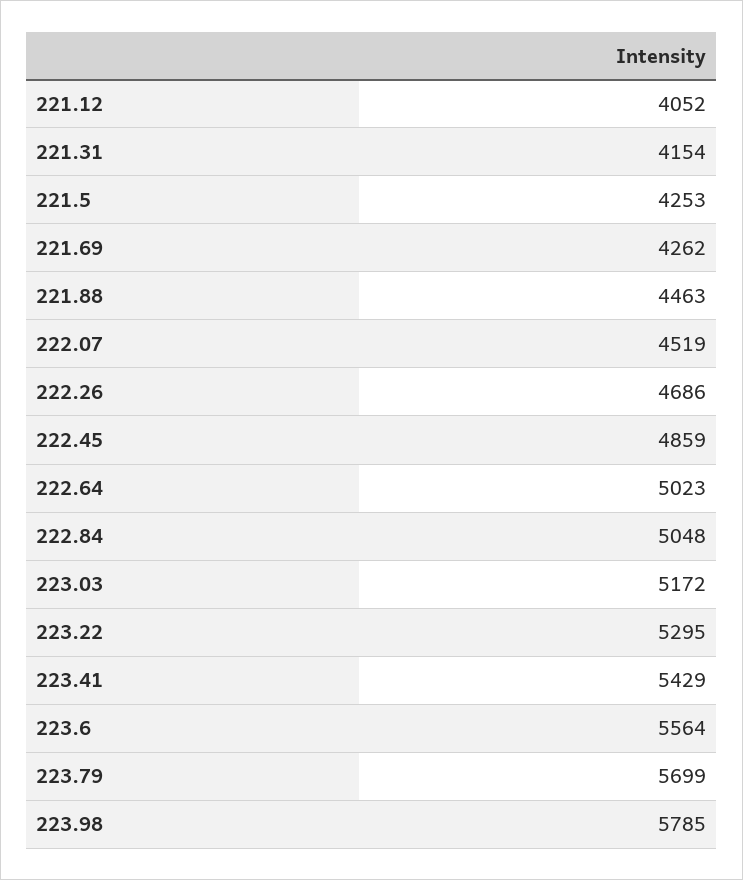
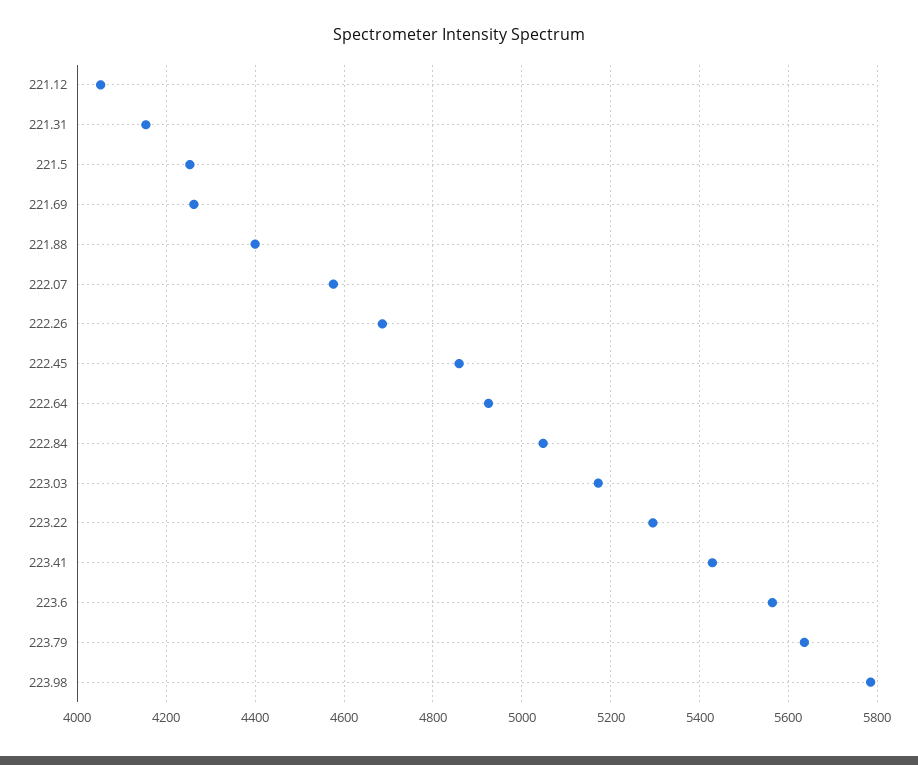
221.88: 4463 -> 4400
222.07: 4519 -> 4580
222.64: 5023 -> 4920
223.79: 5699 -> 5640

